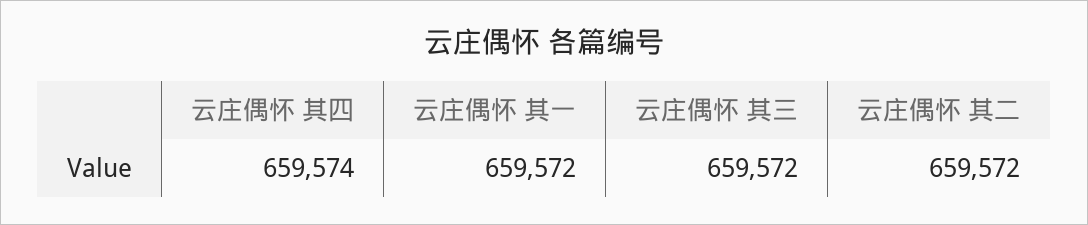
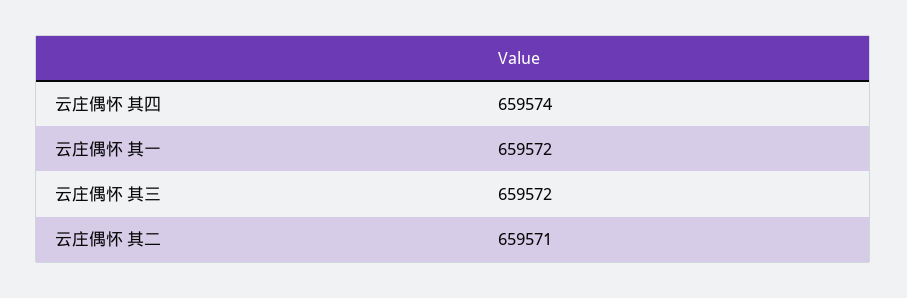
云庄偶怀 其二: 659572 -> 659571

